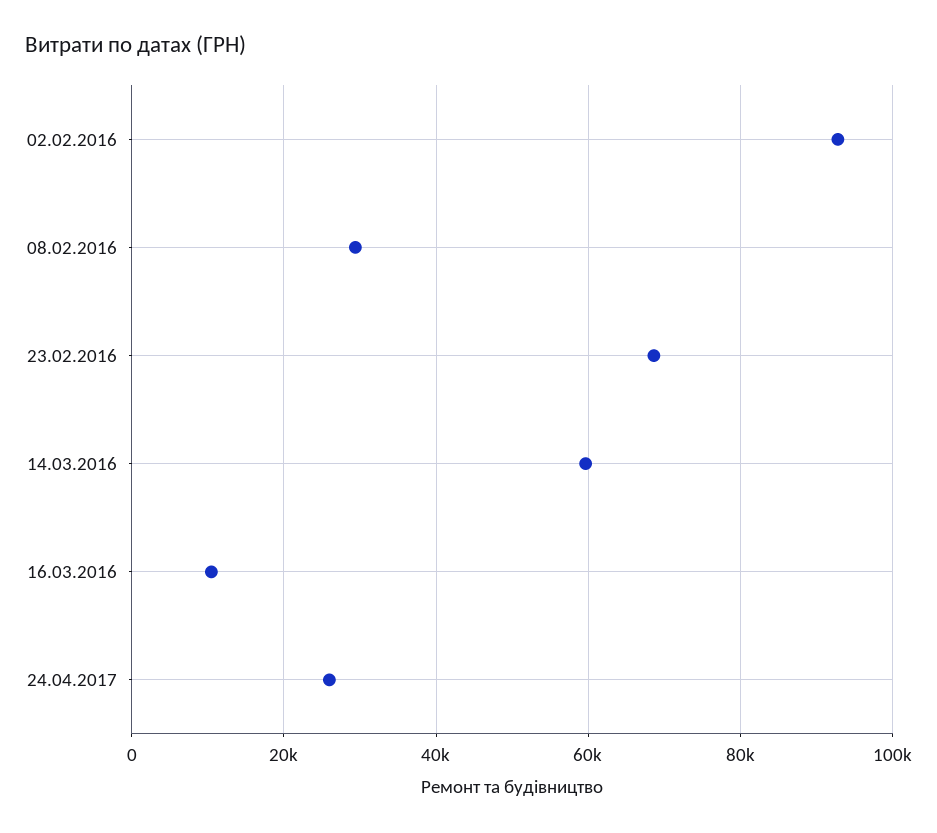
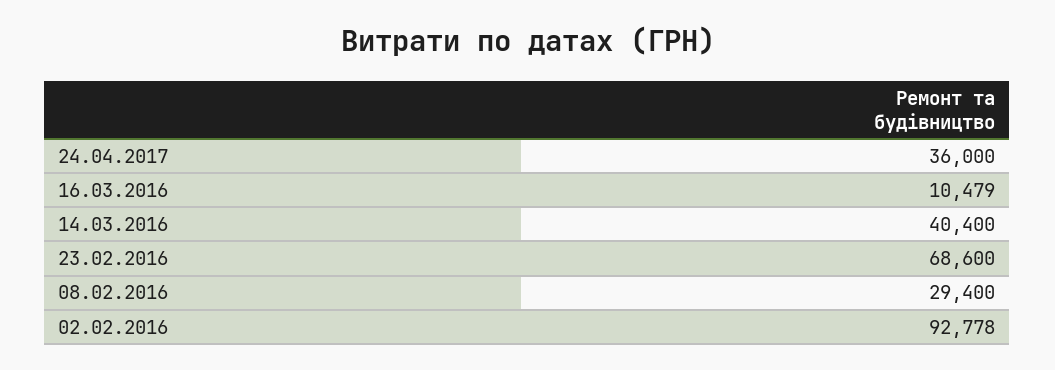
14.03.2016: 60000 -> 40400
24.04.2017: 26000 -> 36000

